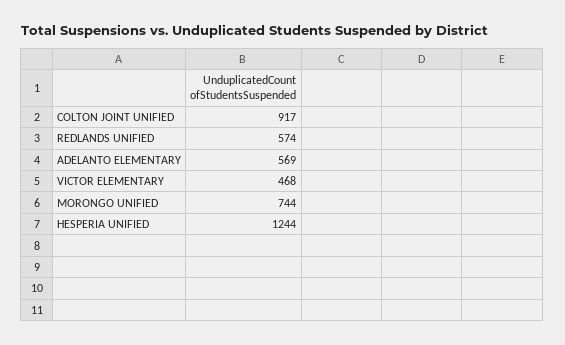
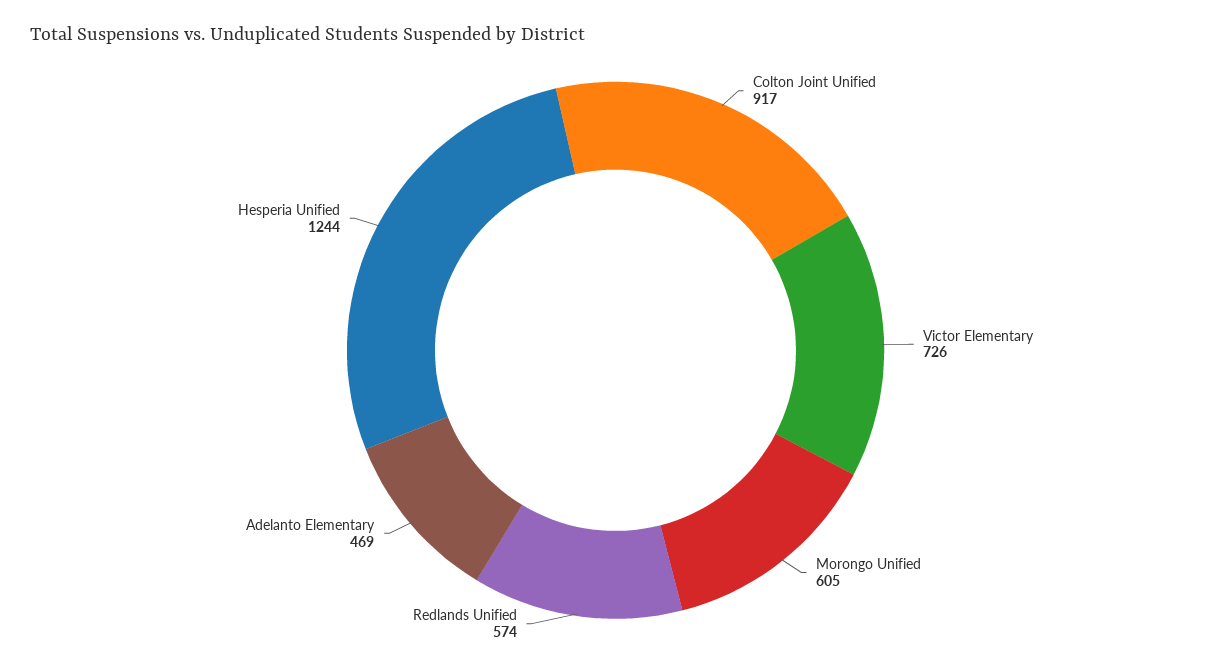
ADELANTO ELEMENTARY: 569 -> 469
VICTOR ELEMENTARY: 468 -> 726
MORONGO UNIFIED: 744 -> 605

